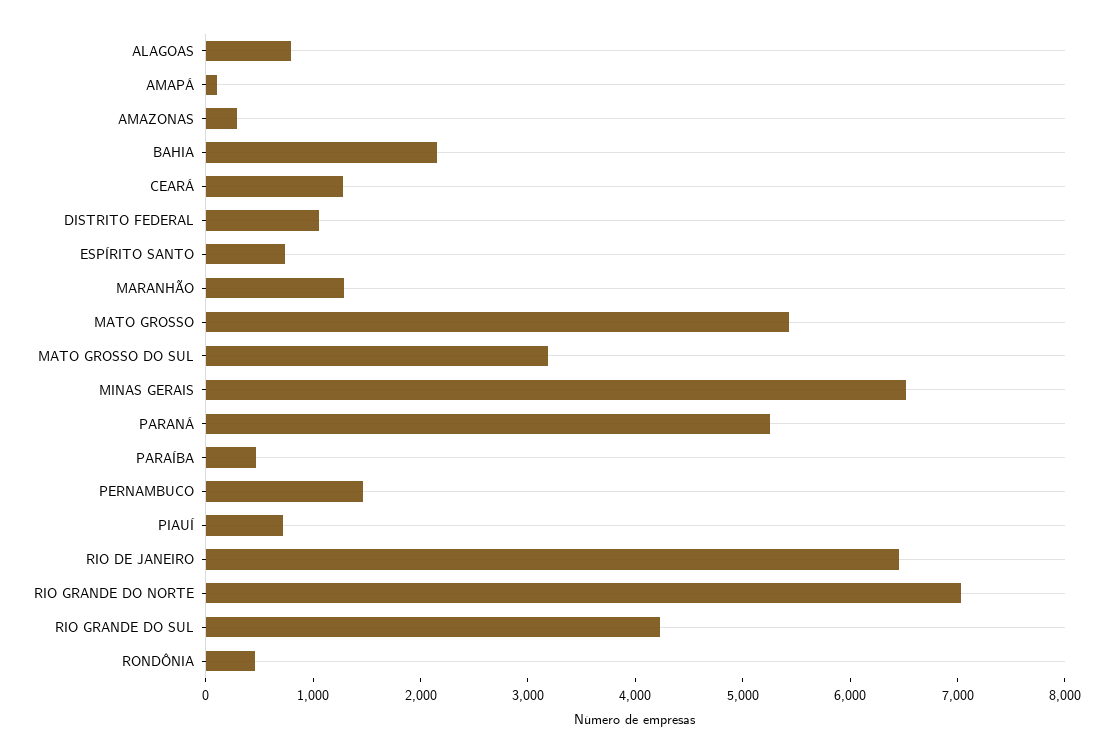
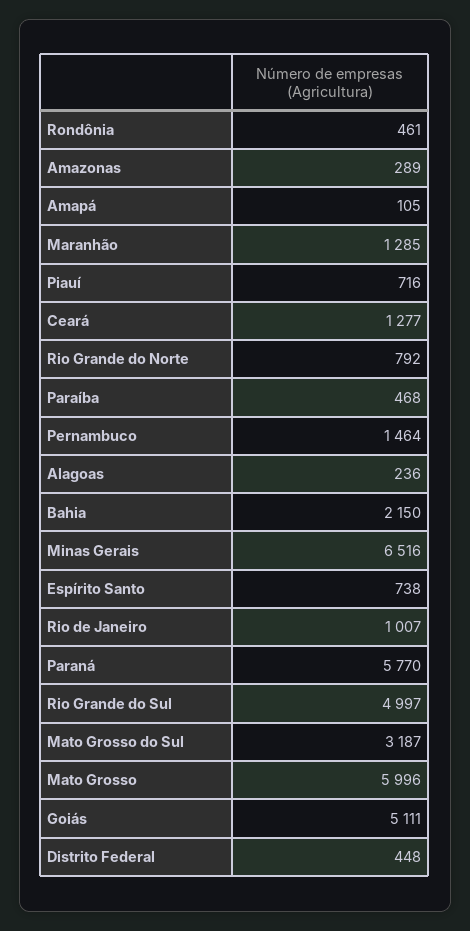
ALAGOAS: 800 -> 236
DISTRITO FEDERAL: 1000 -> 448
MATO GROSSO: 5400 -> 5996
PARANÁ: 5200 -> 5770
RIO DE JANEIRO: 6400 -> 1007
RIO GRANDE DO NORTE: 7000 -> 792
RIO GRANDE DO SUL: 4200 -> 4997
Goiás: none -> 5111

